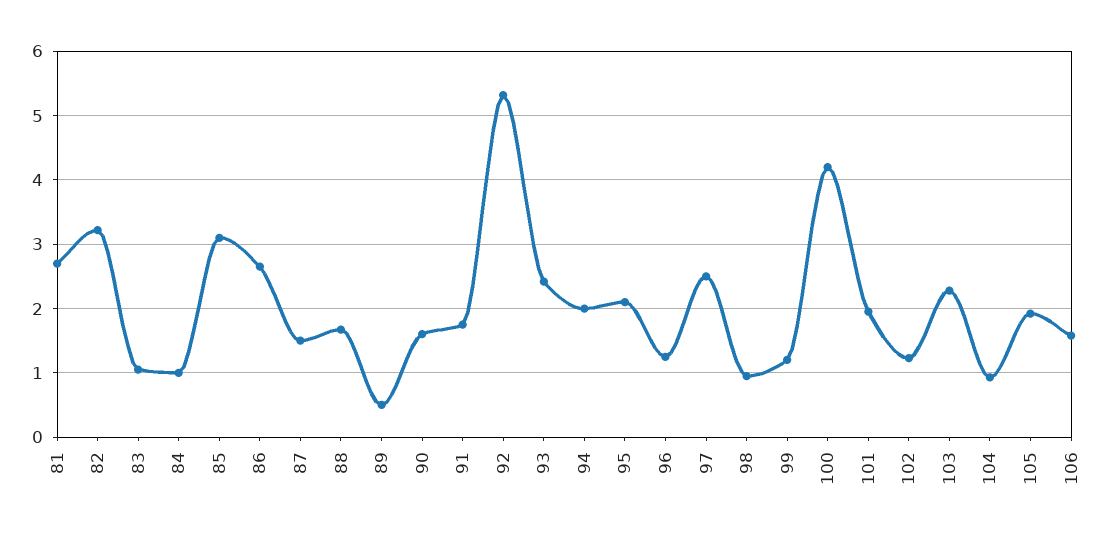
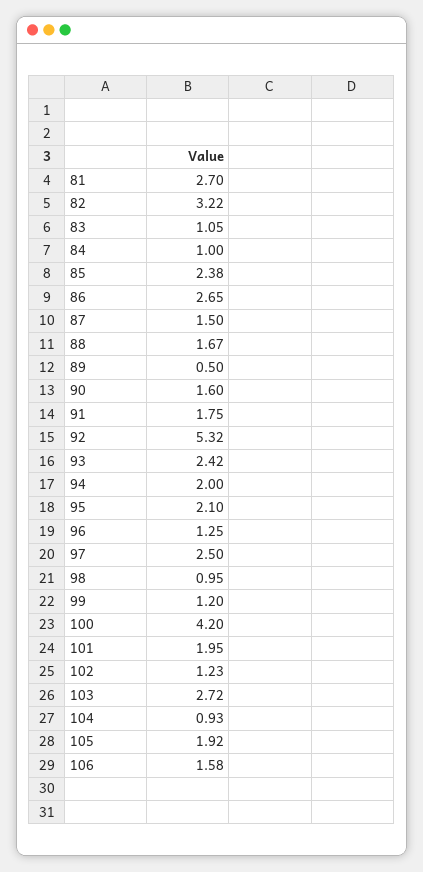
85: 3.1 -> 2.38
103: 2.3 -> 2.72

